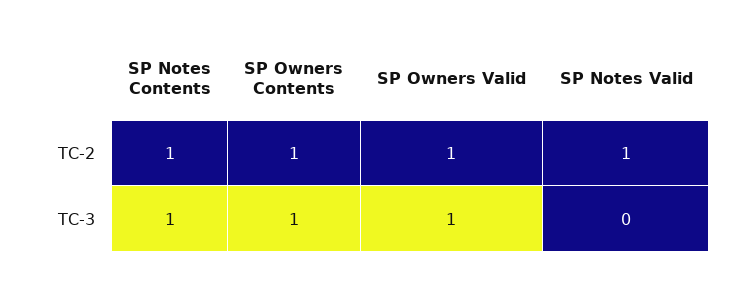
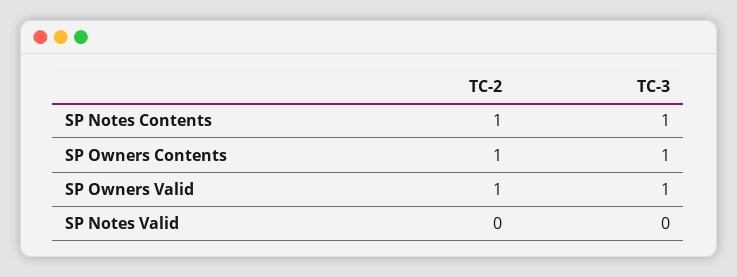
SP Notes Valid, TC-2: 1 -> 0

